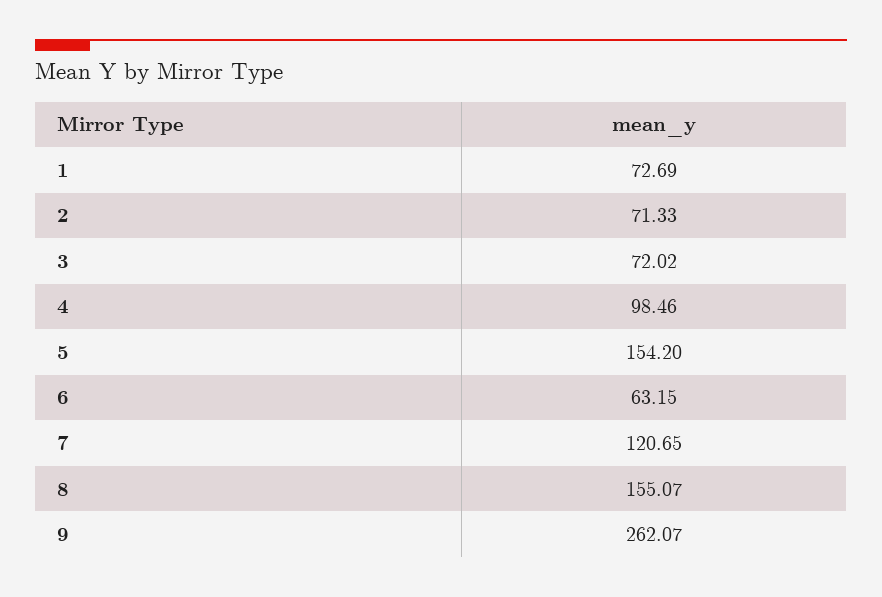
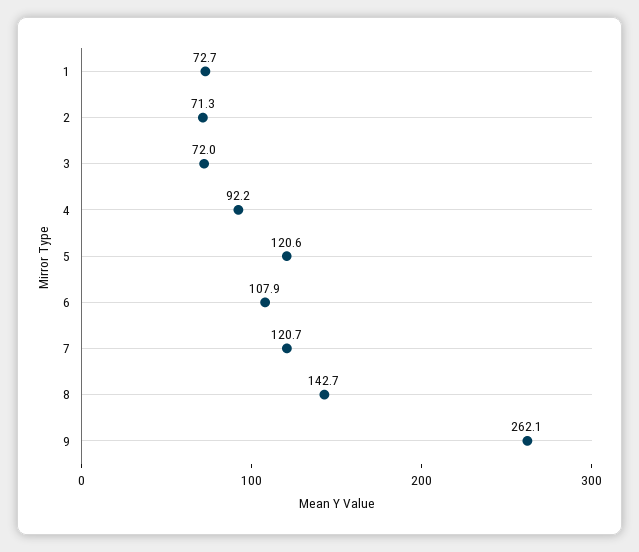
4: 98.46 -> 92.2
5: 154.2 -> 120.6
6: 63.15 -> 107.9
8: 155.07 -> 142.7

